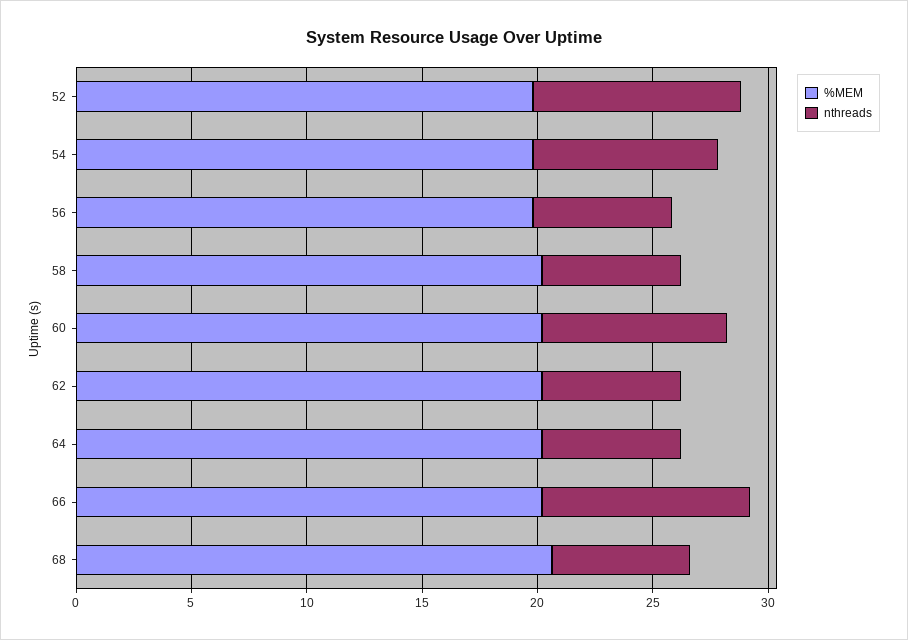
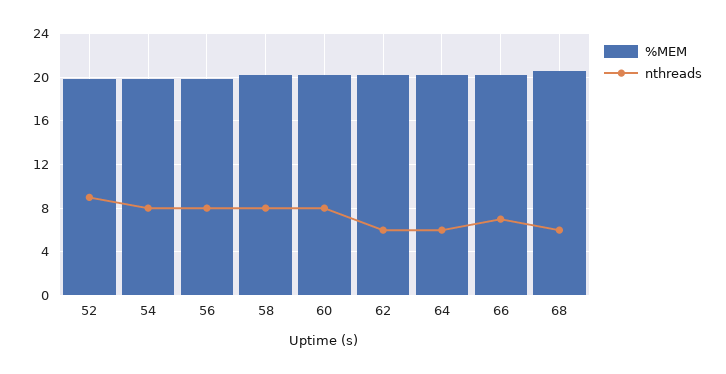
nthreads, 56: 6 -> 8
nthreads, 58: 6 -> 8
nthreads, 66: 9 -> 7

